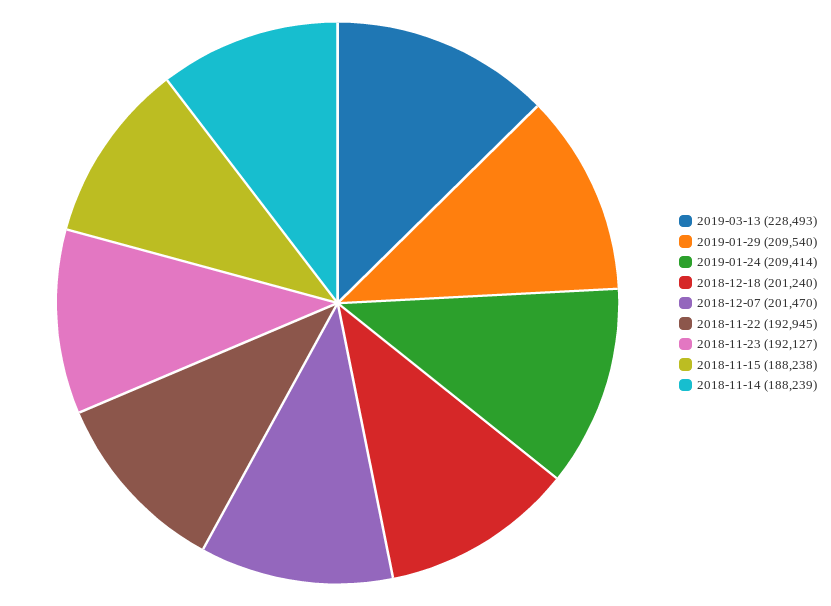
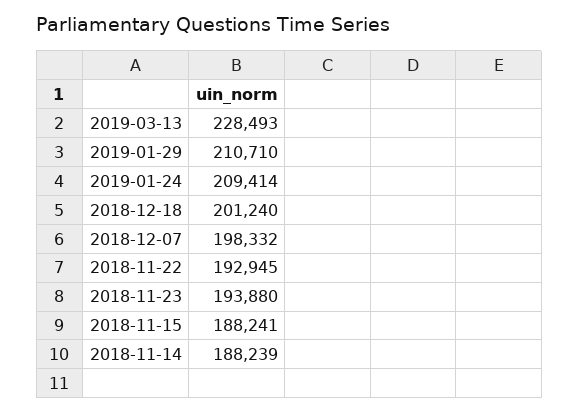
2019-01-29: 209540 -> 210710
2018-12-07: 201470 -> 198332
2018-11-23: 192127 -> 193880
2018-11-15: 188238 -> 188241

